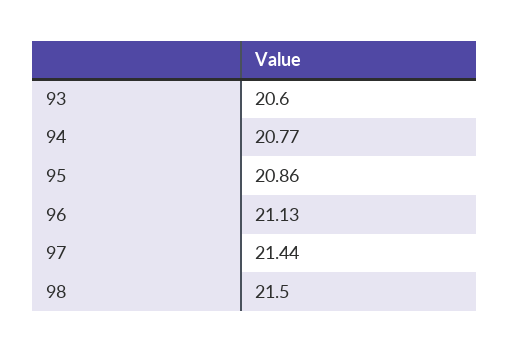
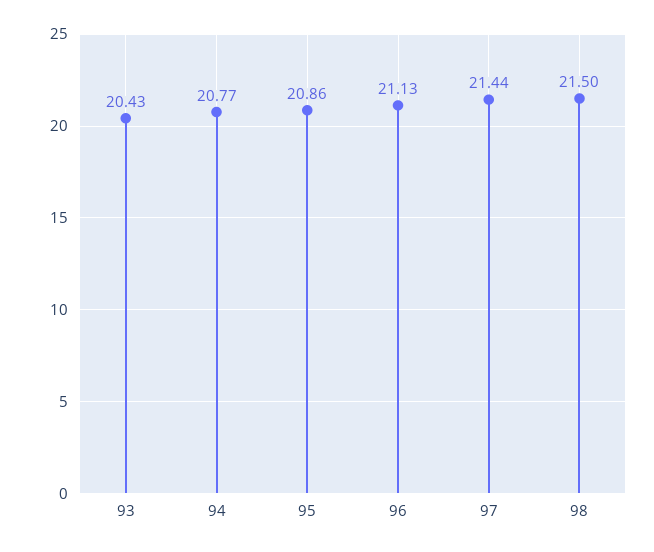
93: 20.6 -> 20.43

